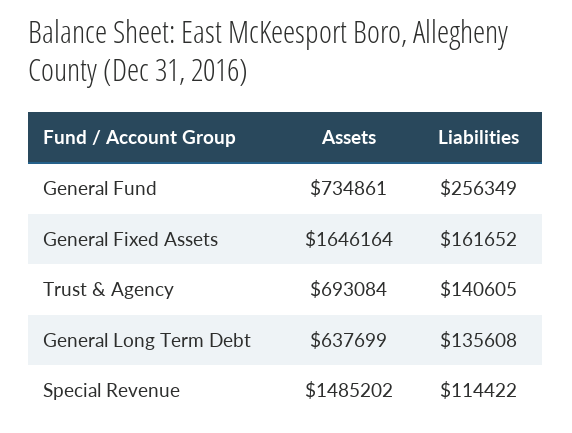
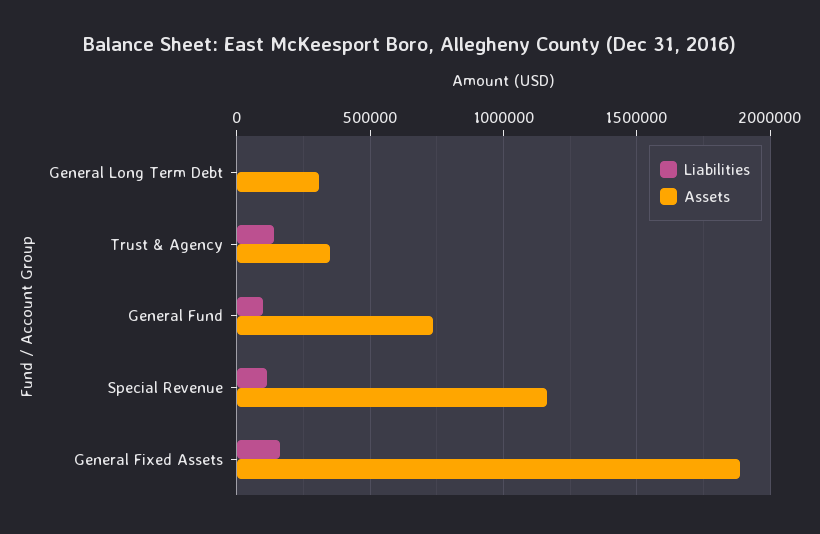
Liabilities, General Fund: 256349 -> 100000
Assets, General Fixed Assets: 1646164 -> 1900000
Assets, Trust & Agency: 693084 -> 350000
Assets, General Long Term Debt: 637699 -> 300000
Liabilities, General Long Term Debt: 135608 -> 0
Assets, Special Revenue: 1485202 -> 1150000

